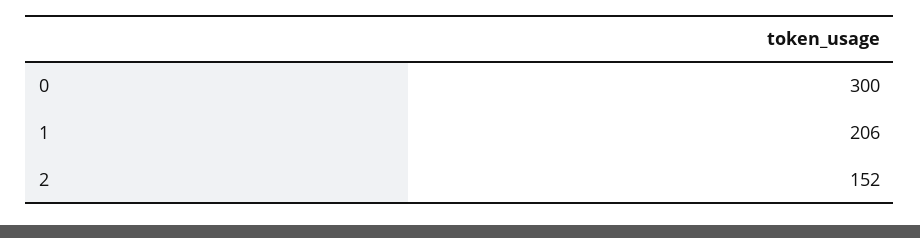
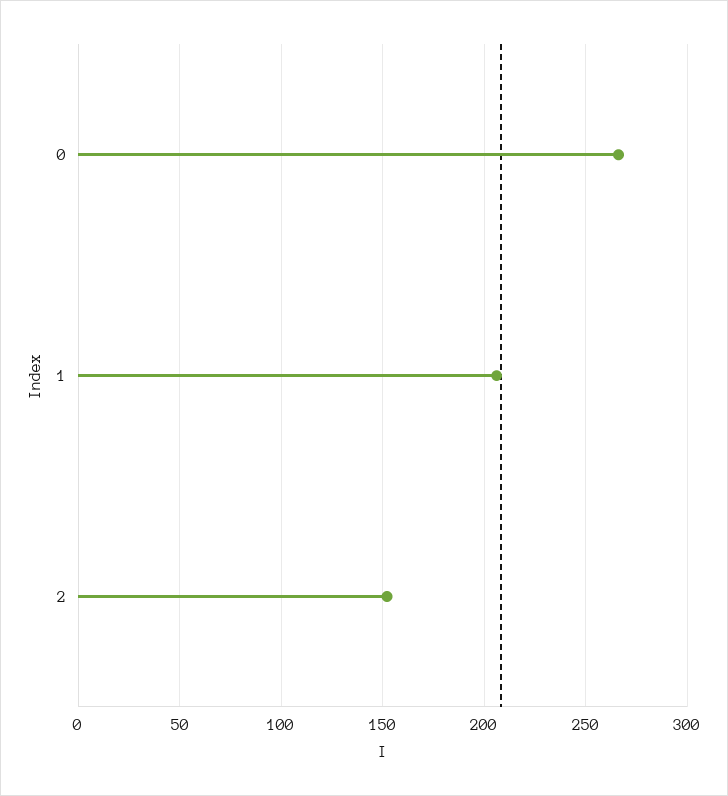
0: 300 -> 265

